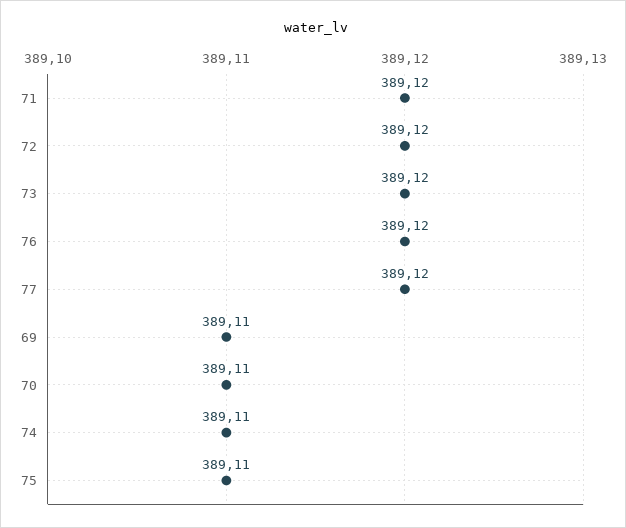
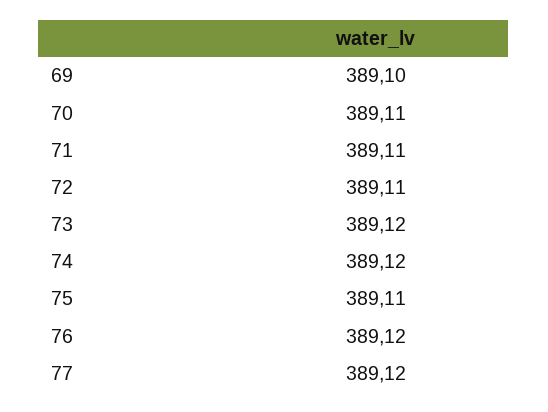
71: 389.12 -> 389.11
72: 389.12 -> 389.11
69: 389.11 -> 389.1
74: 389.11 -> 389.12

